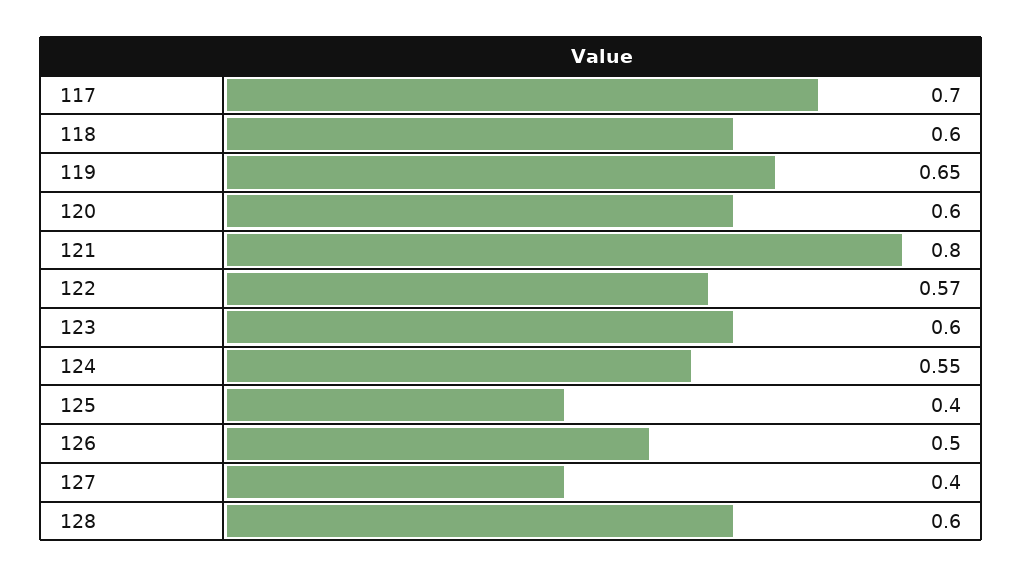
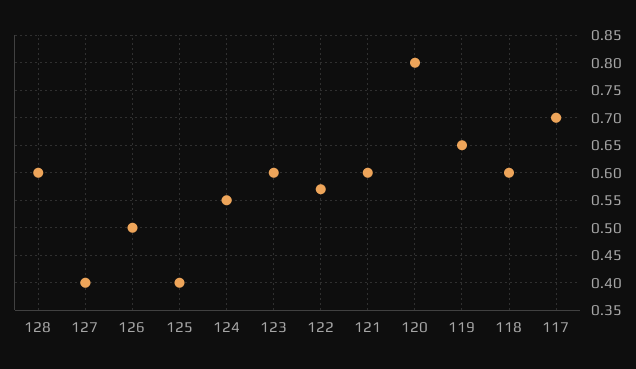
120: 0.6 -> 0.8
121: 0.8 -> 0.6

